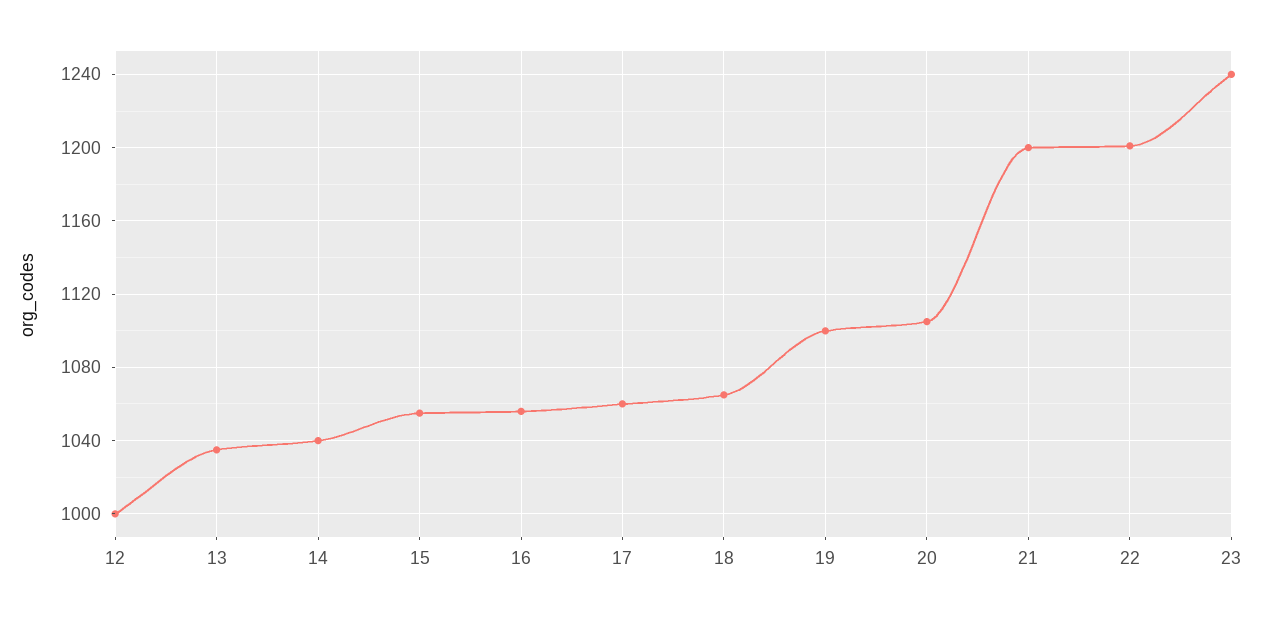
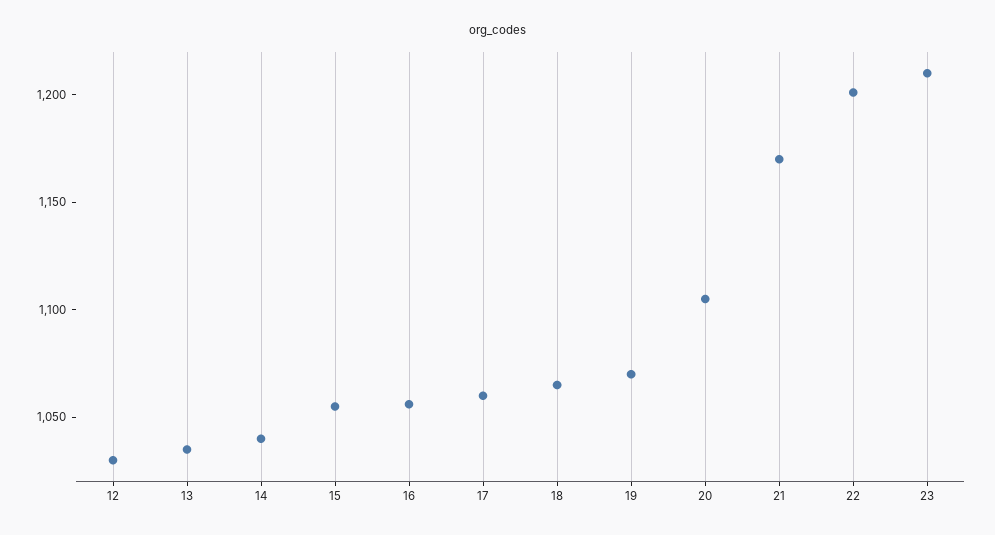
12: 1000 -> 1030
19: 1100 -> 1070
21: 1200 -> 1170
23: 1240 -> 1210

